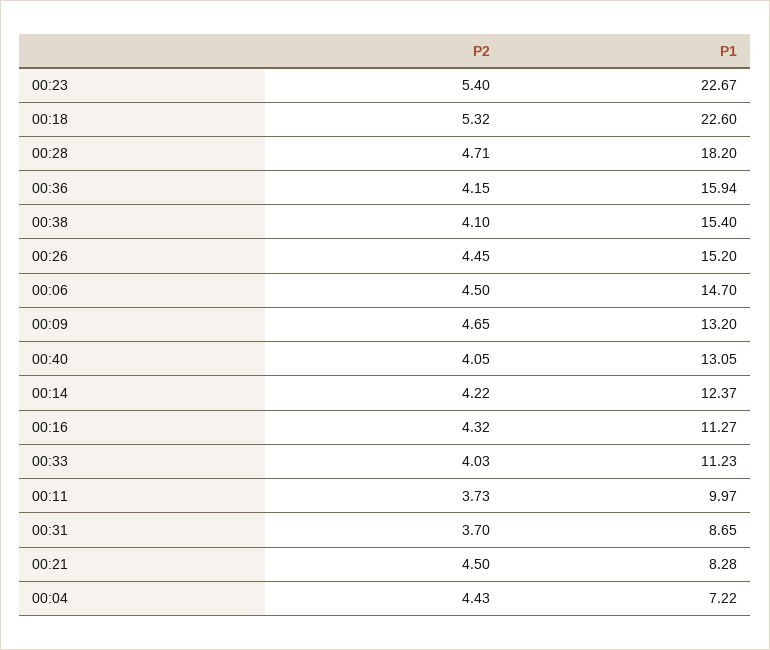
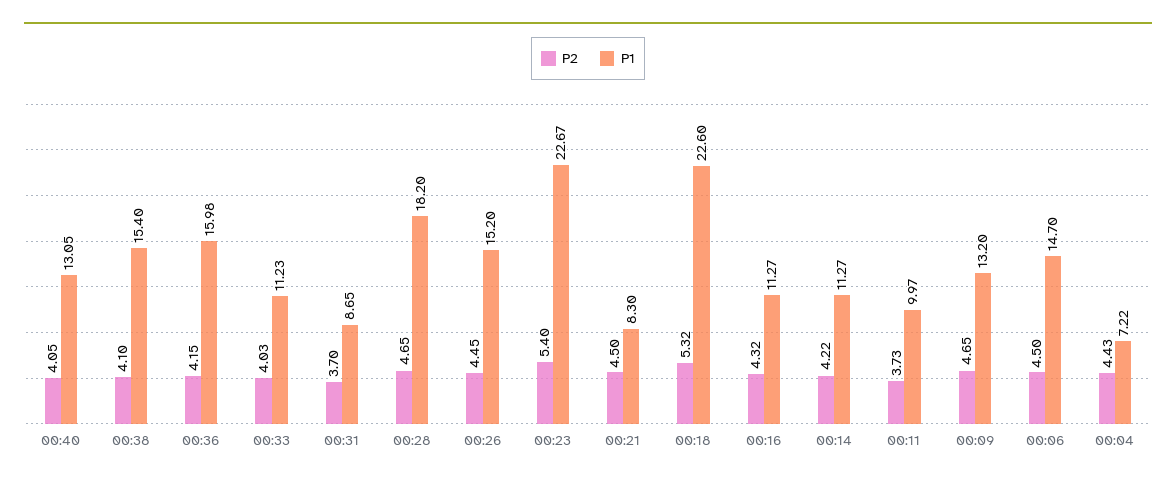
P2, 00:28: 4.71 -> 4.65
P1, 00:36: 15.94 -> 15.98
P1, 00:14: 12.37 -> 11.27
P1, 00:21: 8.28 -> 8.3

